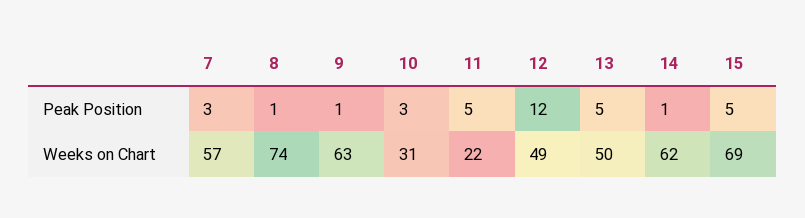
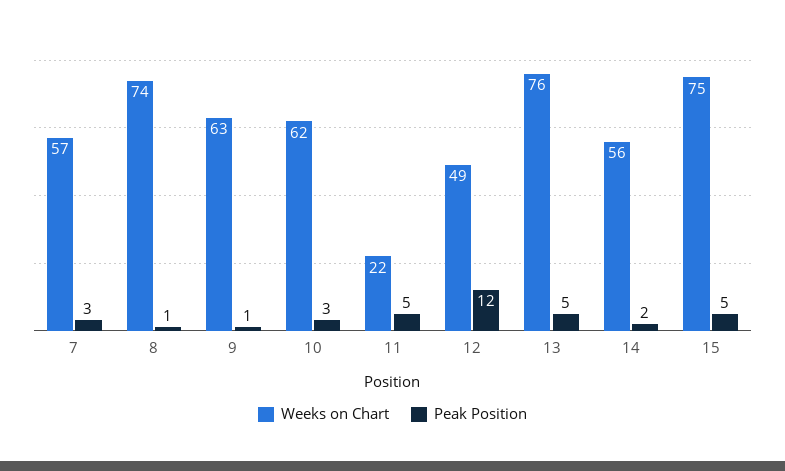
Peak Position, 14: 1 -> 2
Weeks on Chart, 10: 31 -> 62
Weeks on Chart, 13: 50 -> 76
Weeks on Chart, 14: 62 -> 56
Weeks on Chart, 15: 69 -> 75

